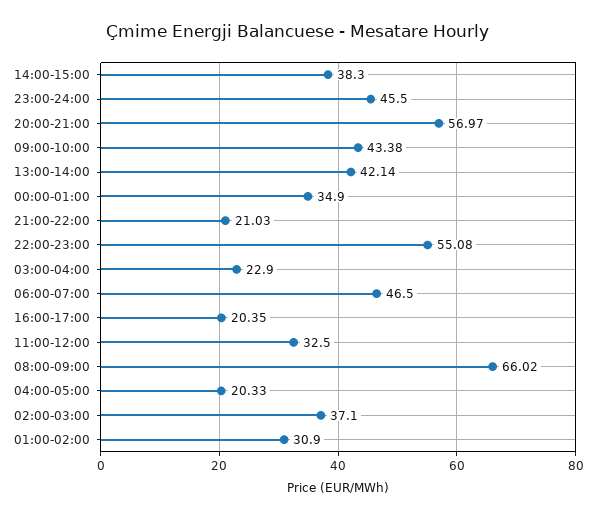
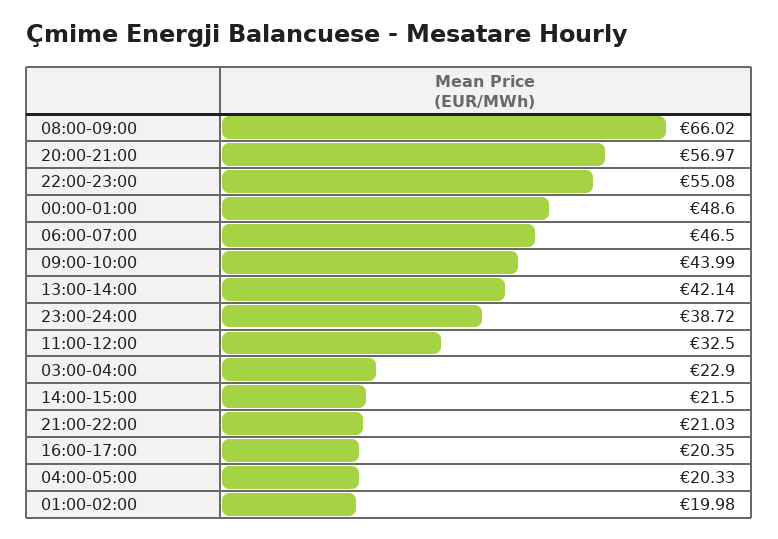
14:00-15:00: 38.3 -> 21.5
23:00-24:00: 45.5 -> 38.72
09:00-10:00: 43.38 -> 43.99
00:00-01:00: 34.9 -> 48.6
02:00-03:00: 37.1 -> none
01:00-02:00: 30.9 -> 19.98

